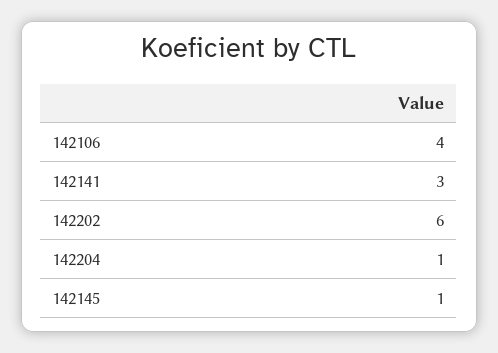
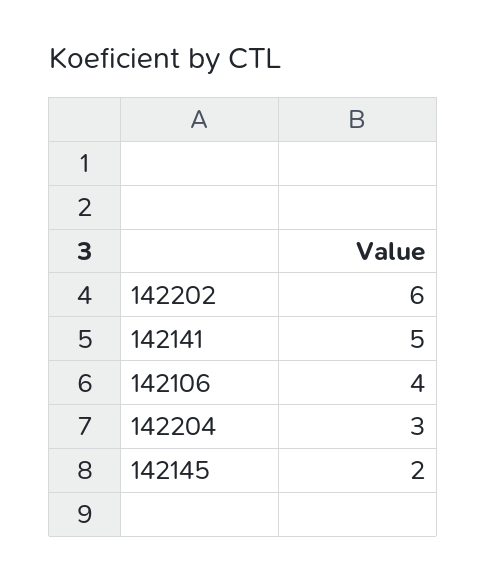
142141: 3 -> 5
142204: 1 -> 3
142145: 1 -> 2

